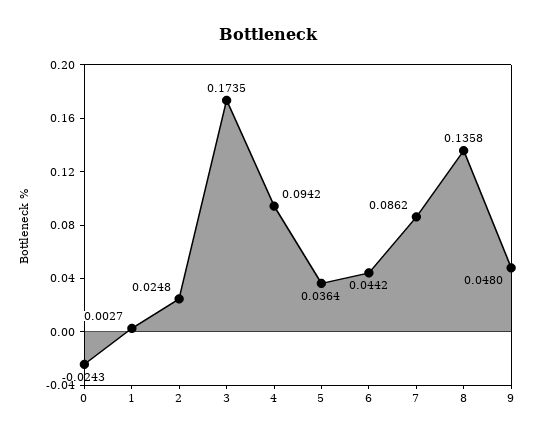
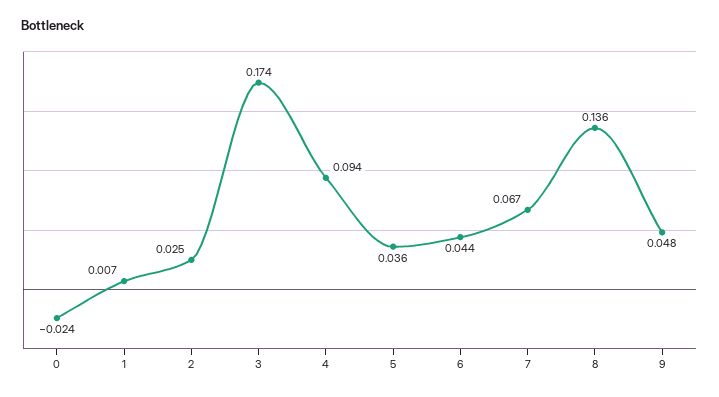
1: 0.0027 -> 0.007
7: 0.0862 -> 0.067

